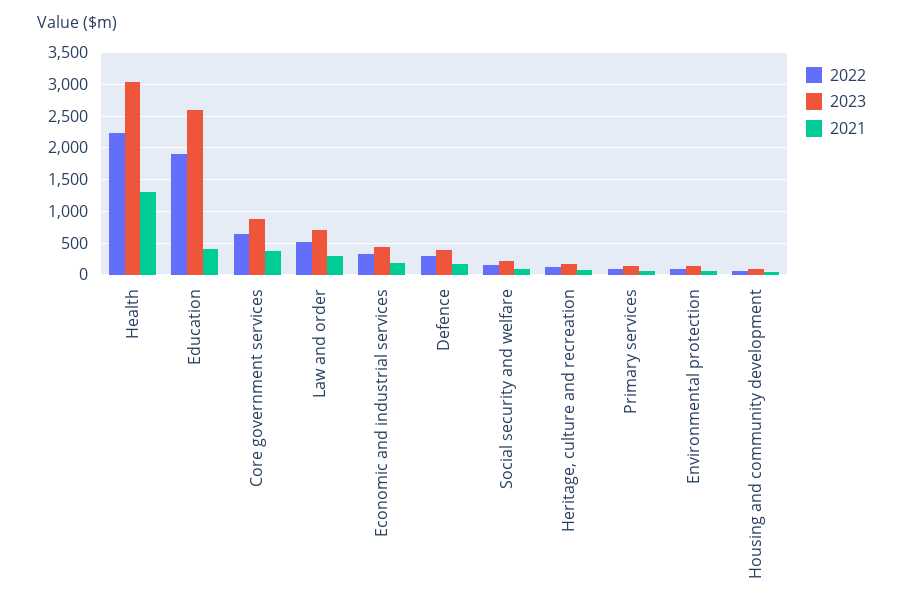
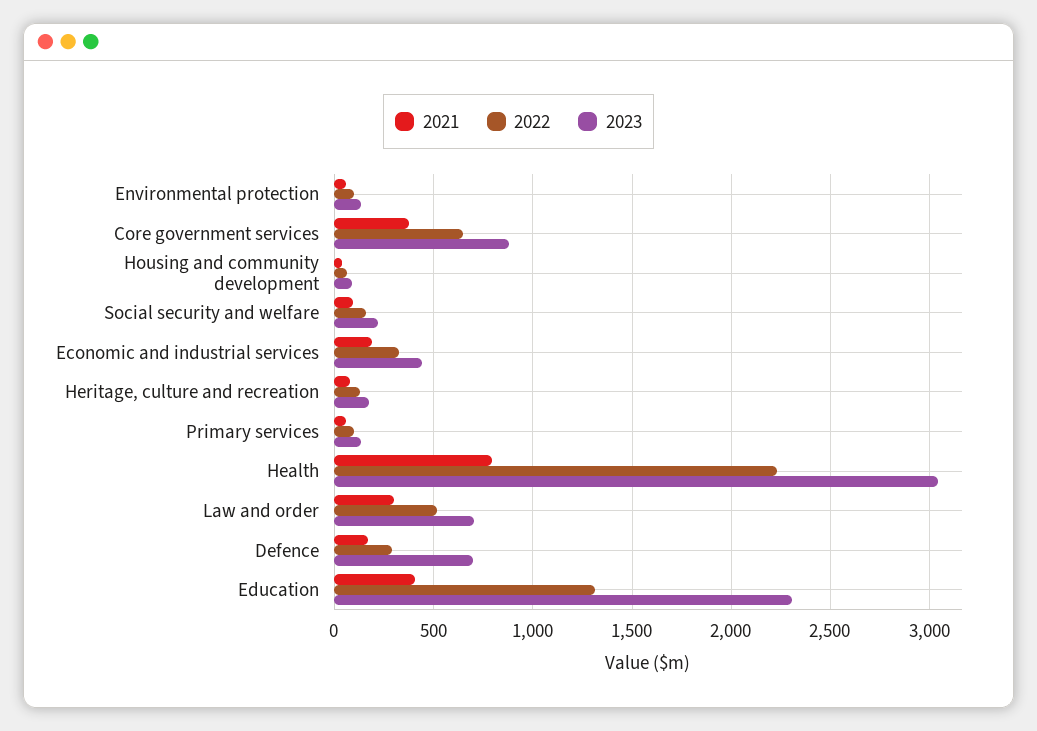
2021, Health: 1300 -> 800
2022, Education: 1900 -> 1300
2023, Education: 2600 -> 2300
2023, Defence: 400 -> 700

